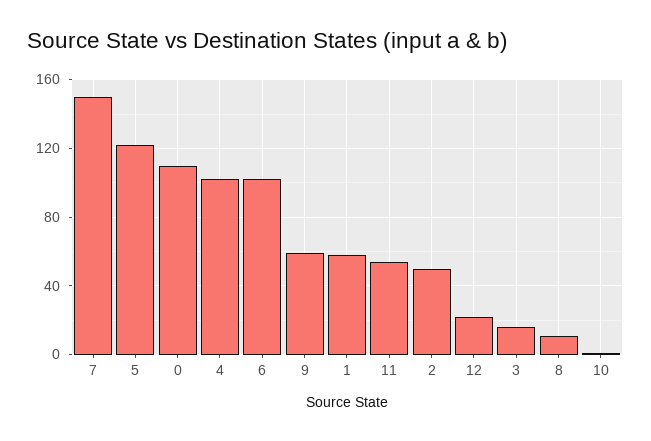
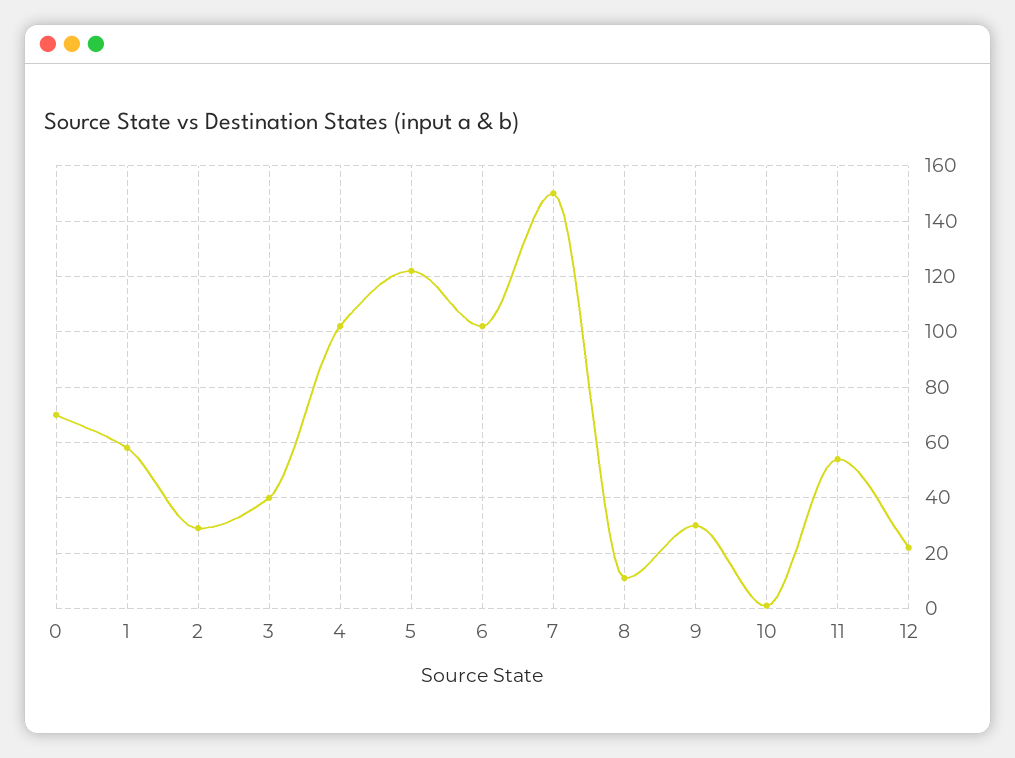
0: 110 -> 70
9: 60 -> 30
2: 50 -> 30
3: 15 -> 40

